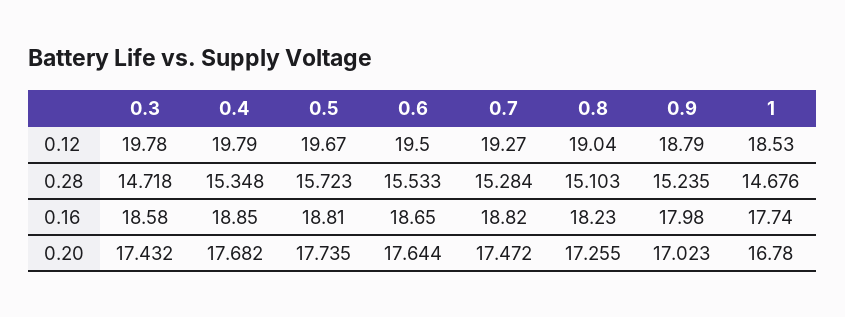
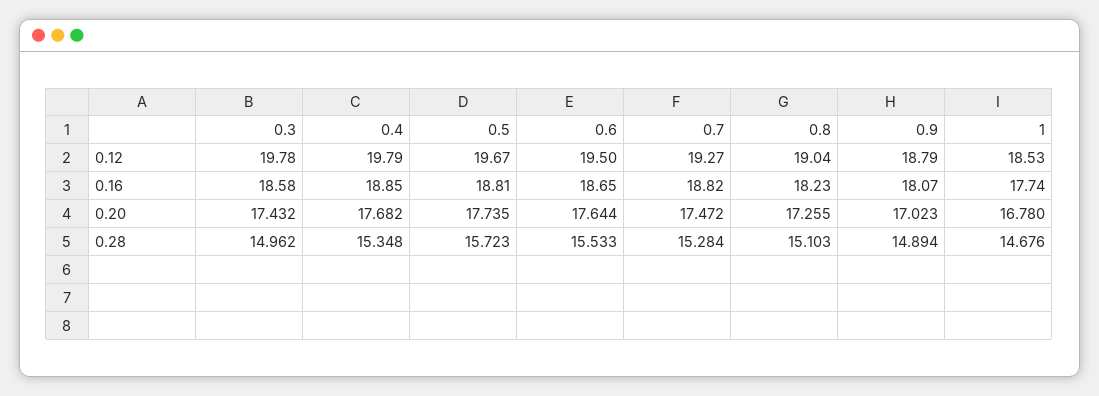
0.3, 0.28: 14.718 -> 14.962
0.9, 0.28: 15.235 -> 14.894
0.9, 0.16: 17.98 -> 18.07

